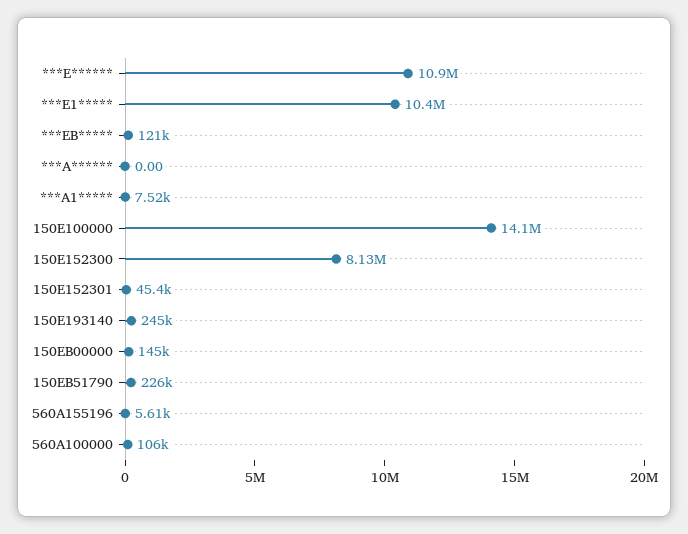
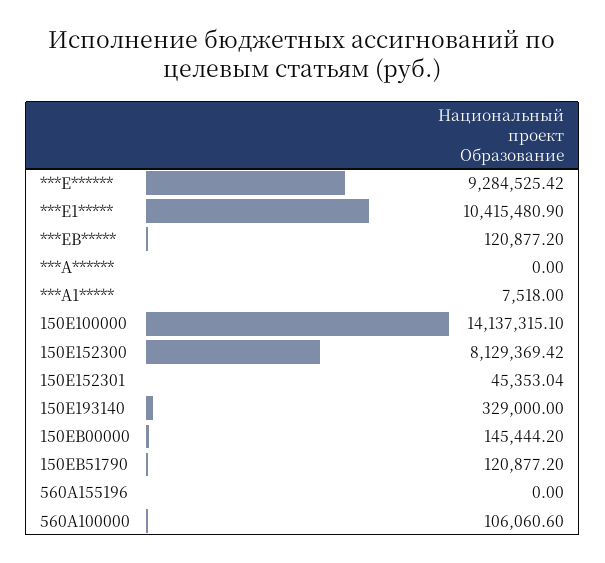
***E******: 10900000 -> 9284525.42
150E193140: 245000 -> 329000
150EВ51790: 226000 -> 120877.2
560A155196: 5610 -> 0

